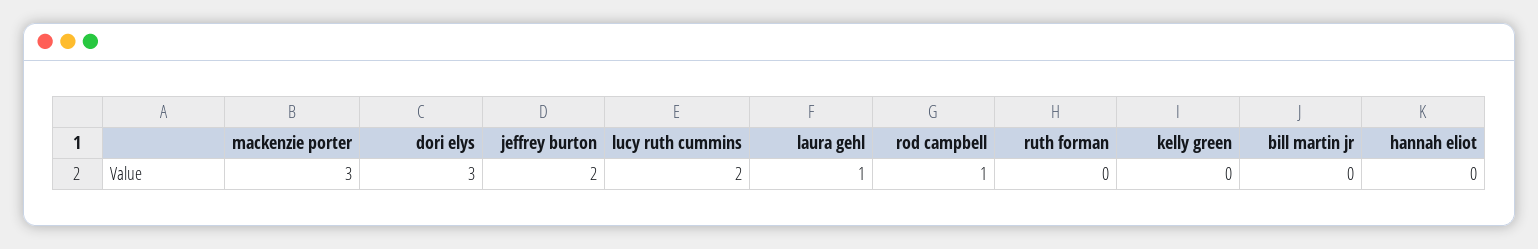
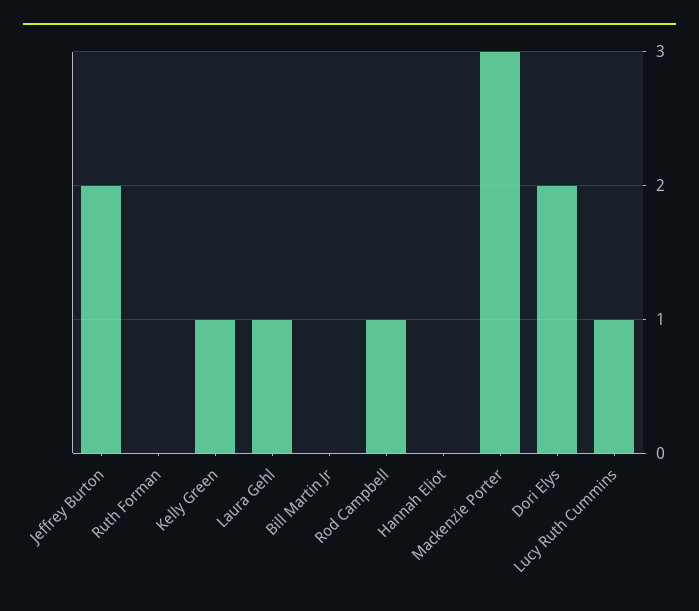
dori elys: 3 -> 2
lucy ruth cummins: 2 -> 1
kelly green: 0 -> 1

